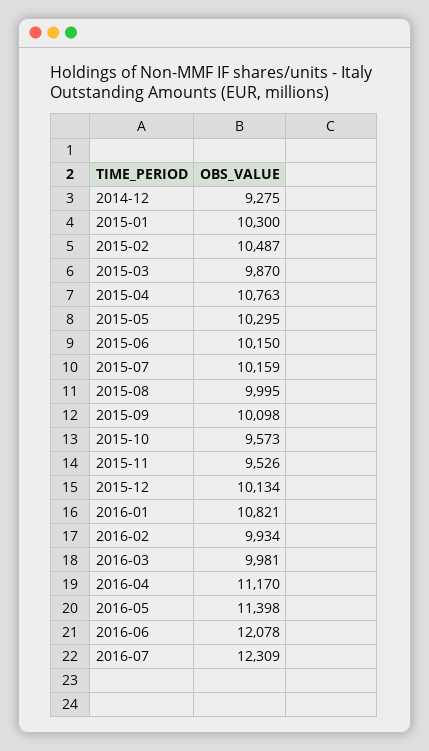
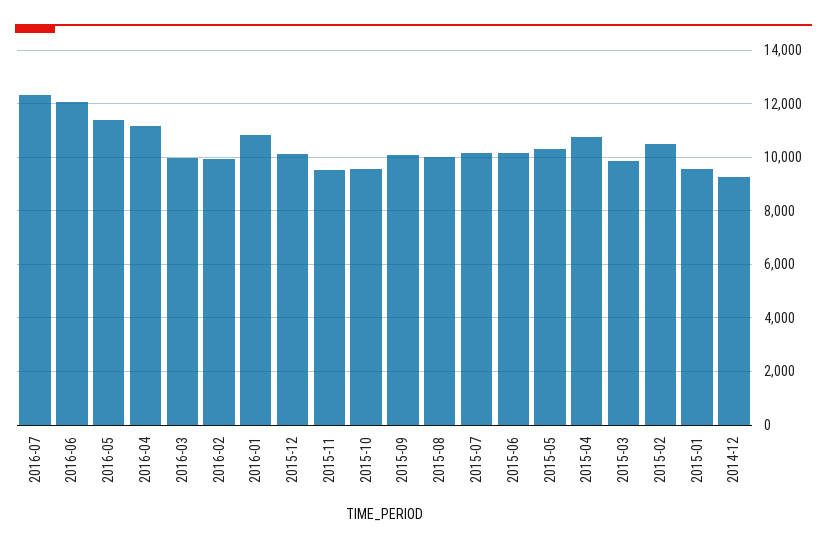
2015-01: 10300 -> 9500

